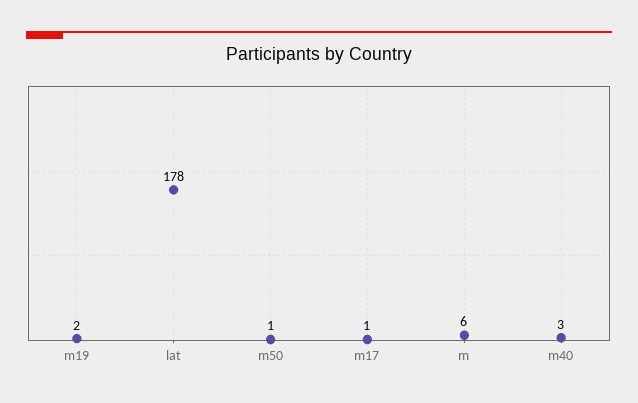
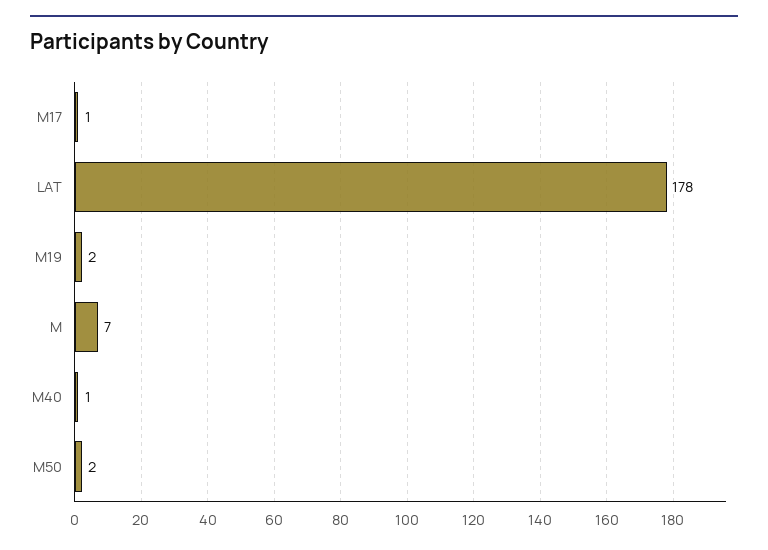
m50: 1 -> 2
m: 6 -> 7
m40: 3 -> 1

